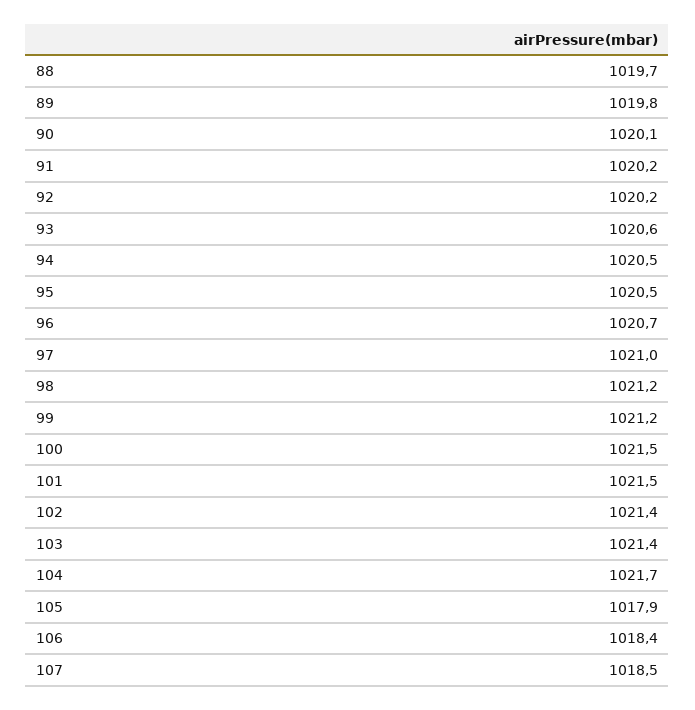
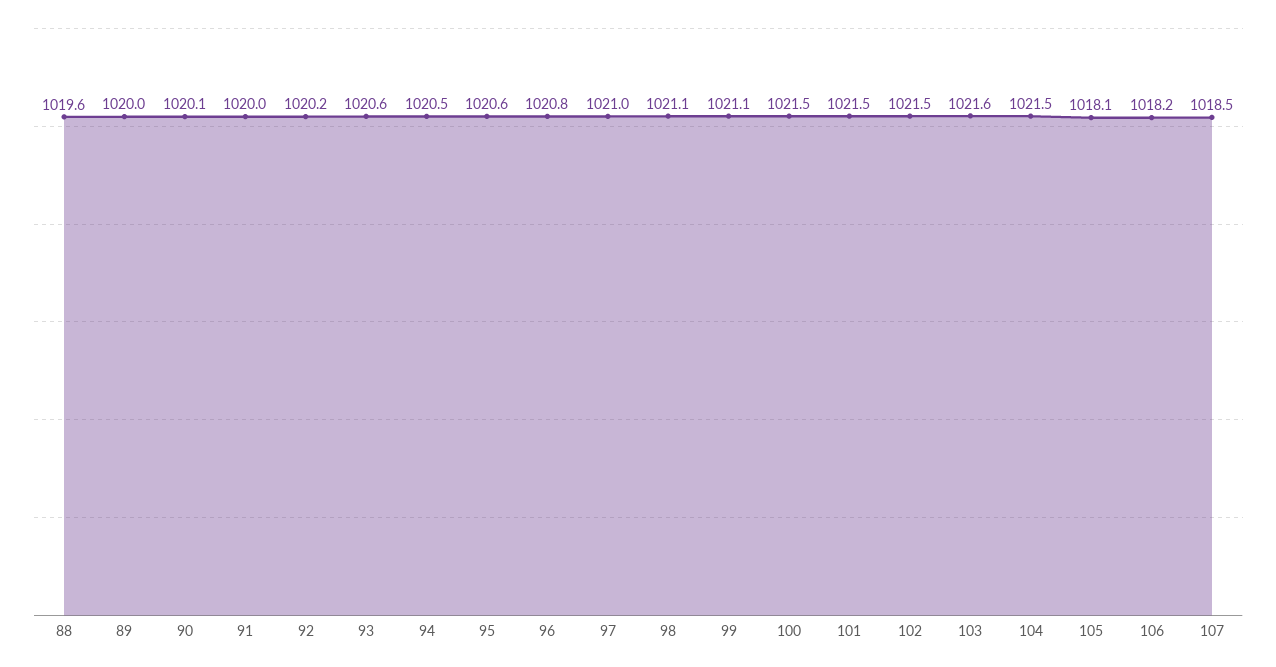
88: 1019.7 -> 1019.6
89: 1019.8 -> 1020
91: 1020.2 -> 1020
95: 1020.5 -> 1020.6
96: 1020.7 -> 1020.8
98: 1021.2 -> 1021.1
99: 1021.2 -> 1021.1
102: 1021.4 -> 1021.5
103: 1021.4 -> 1021.6
104: 1021.7 -> 1021.5
105: 1017.9 -> 1018.1
106: 1018.4 -> 1018.2

